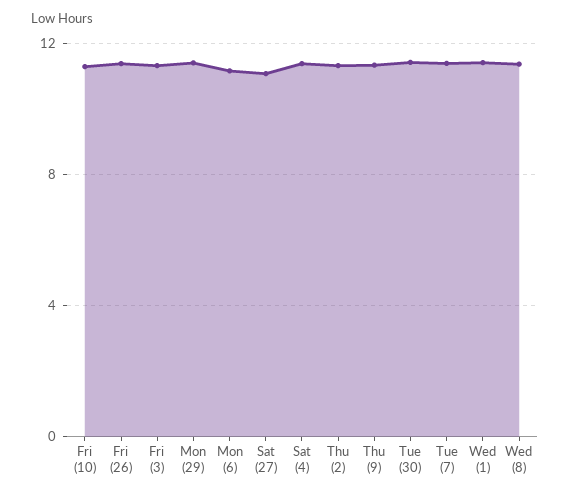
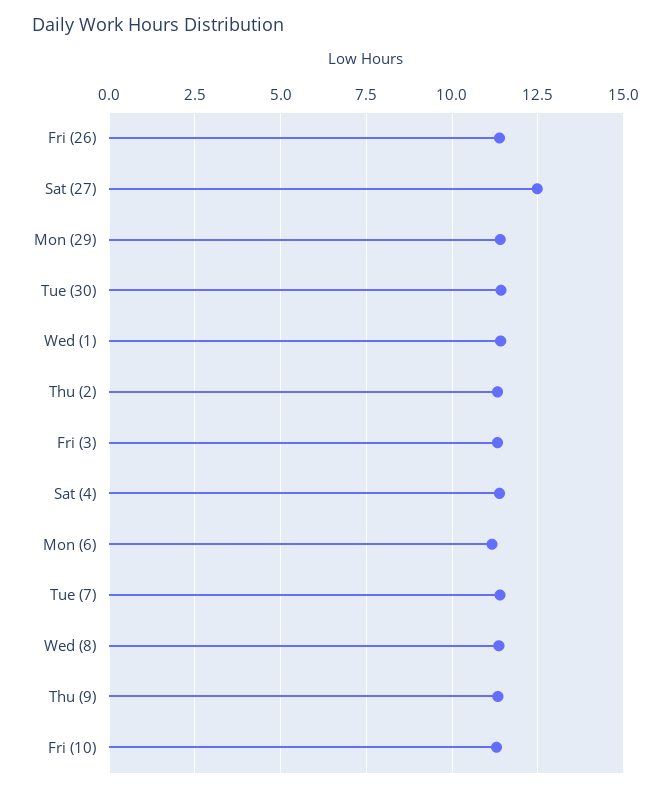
Sat (27): 11 -> 12.5

